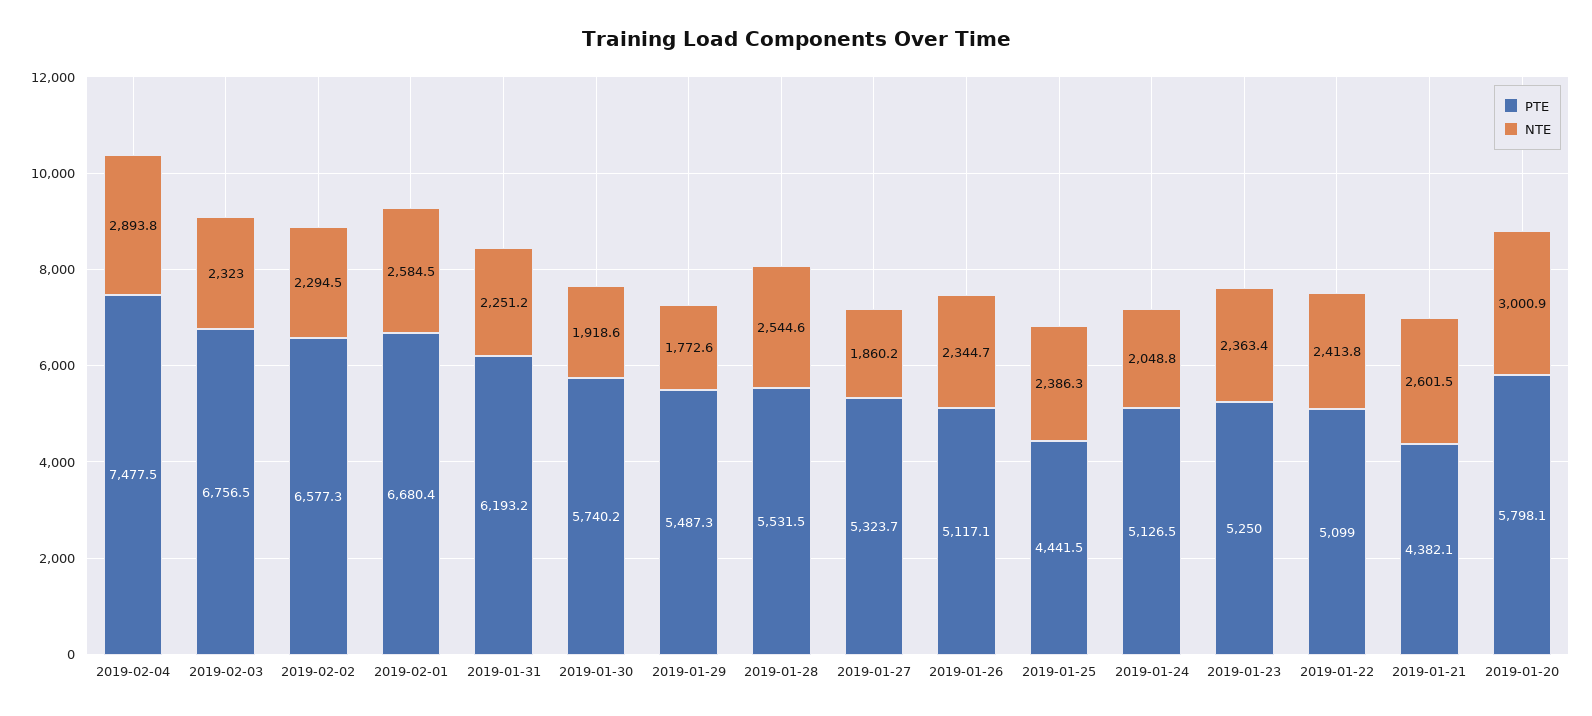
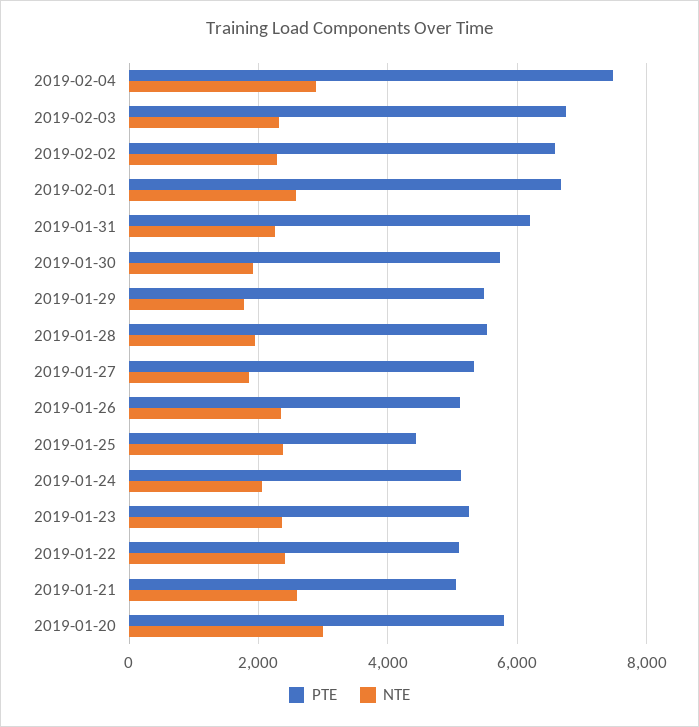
NTE, 2019-01-28: 2544.6 -> 2000
PTE, 2019-01-21: 4382.1 -> 5000

